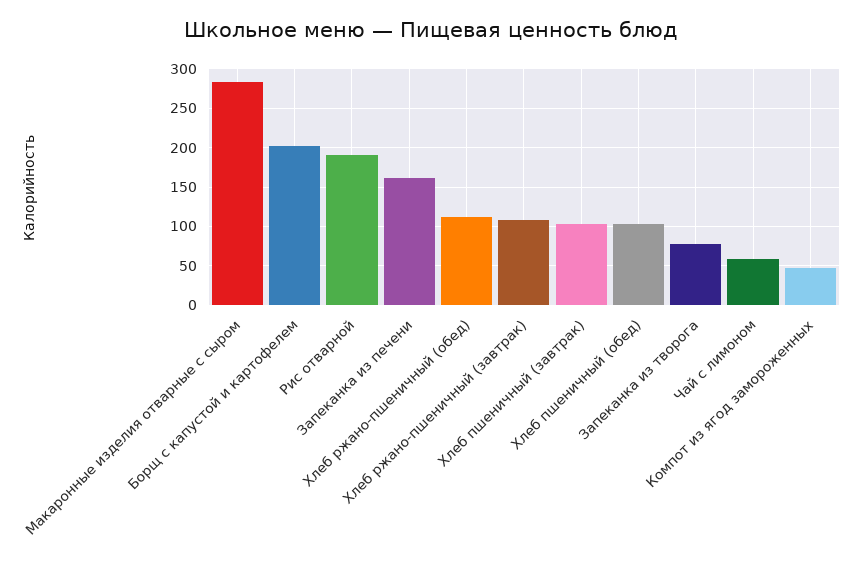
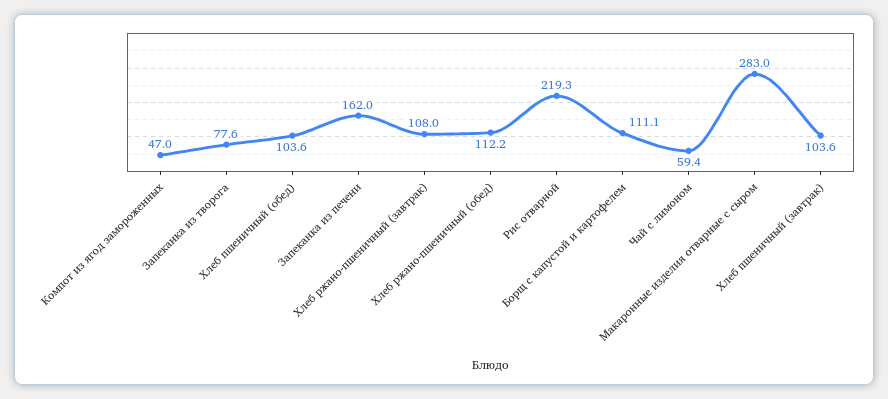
Борщ с капустой и картофелем: 200 -> 111.1
Рис отварной: 190 -> 219.3

